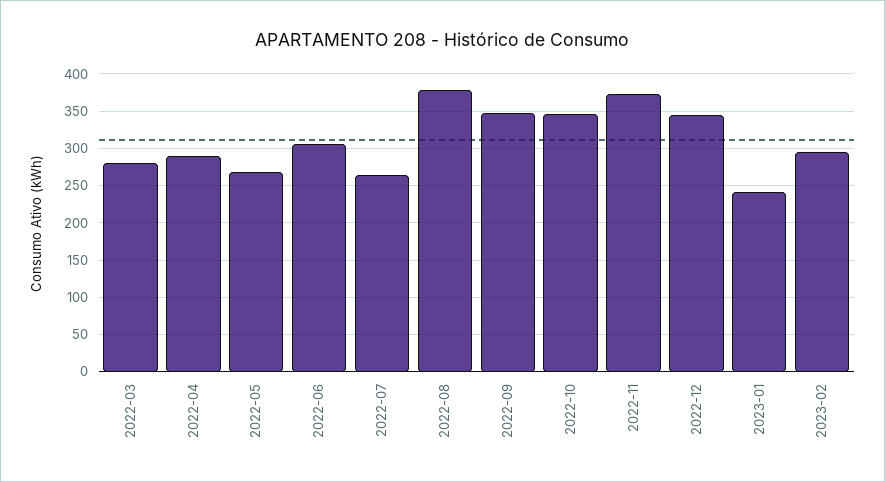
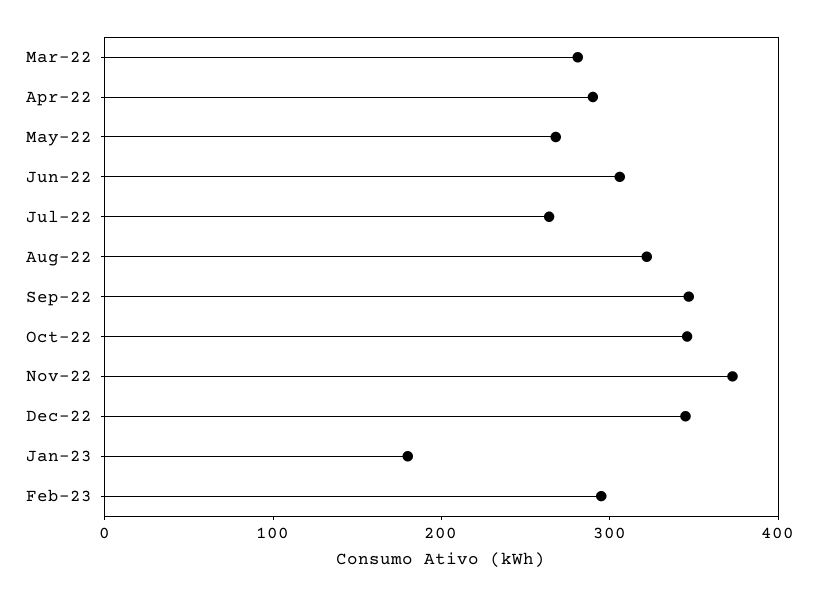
2022-08: 380 -> 320
2023-01: 240 -> 180

